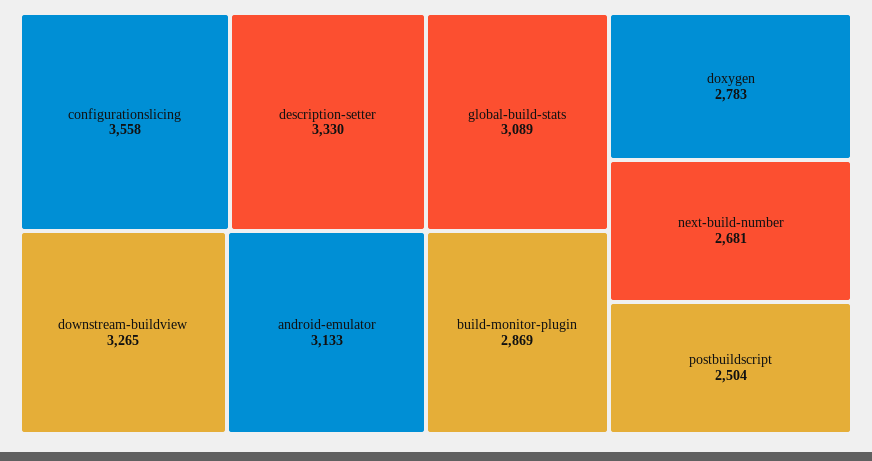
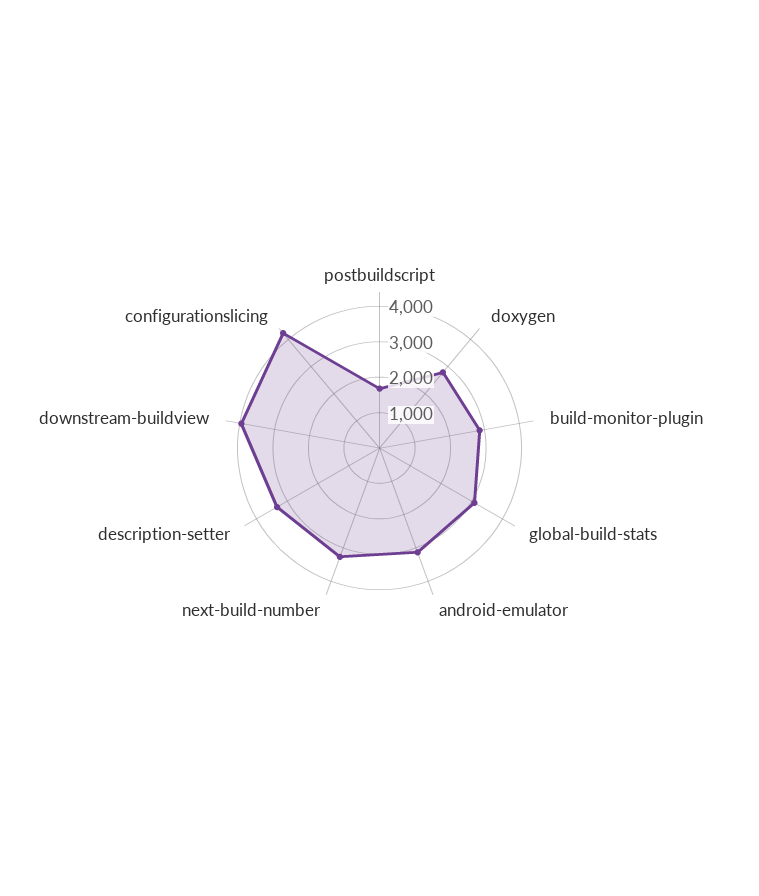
configurationslicing: 3558 -> 4250
downstream-buildview: 3265 -> 4000
next-build-number: 2681 -> 3250
postbuildscript: 2504 -> 1750

